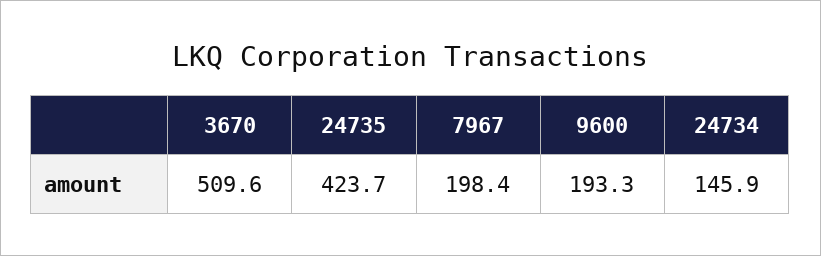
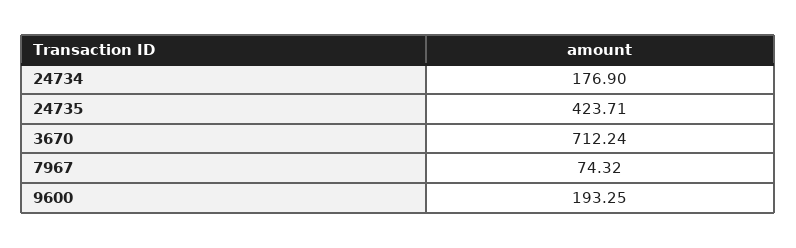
3670: 509.6 -> 712.24
7967: 198.4 -> 74.32
24734: 145.9 -> 176.9

